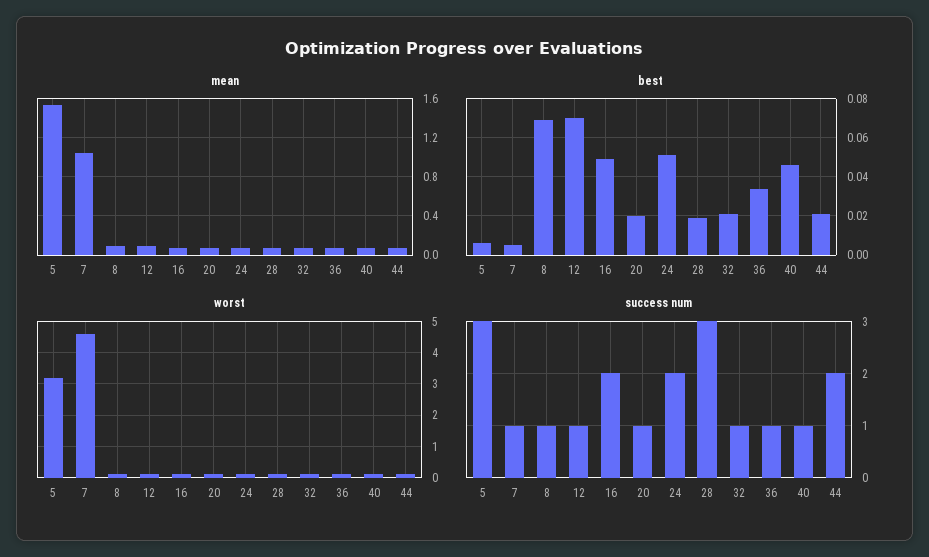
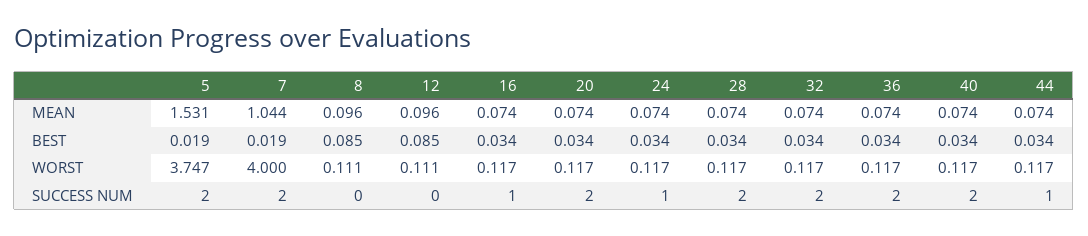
best, 5: 0.005 -> 0.019
best, 7: 0.005 -> 0.019
best, 8: 0.07 -> 0.085
best, 12: 0.07 -> 0.085
best, 16: 0.05 -> 0.034
best, 20: 0.02 -> 0.034
best, 24: 0.05 -> 0.034
best, 28: 0.02 -> 0.034
best, 32: 0.02 -> 0.034
best, 40: 0.045 -> 0.034
best, 44: 0.02 -> 0.034
worst, 5: 3.2 -> 3.747
worst, 7: 4.6 -> 4
success num, 5: 3 -> 2
success num, 7: 1 -> 2
success num, 8: 1 -> 0
success num, 12: 1 -> 0
success num, 16: 2 -> 1
success num, 20: 1 -> 2
success num, 24: 2 -> 1
success num, 28: 3 -> 2
success num, 32: 1 -> 2
success num, 36: 1 -> 2
success num, 40: 1 -> 2
success num, 44: 2 -> 1

